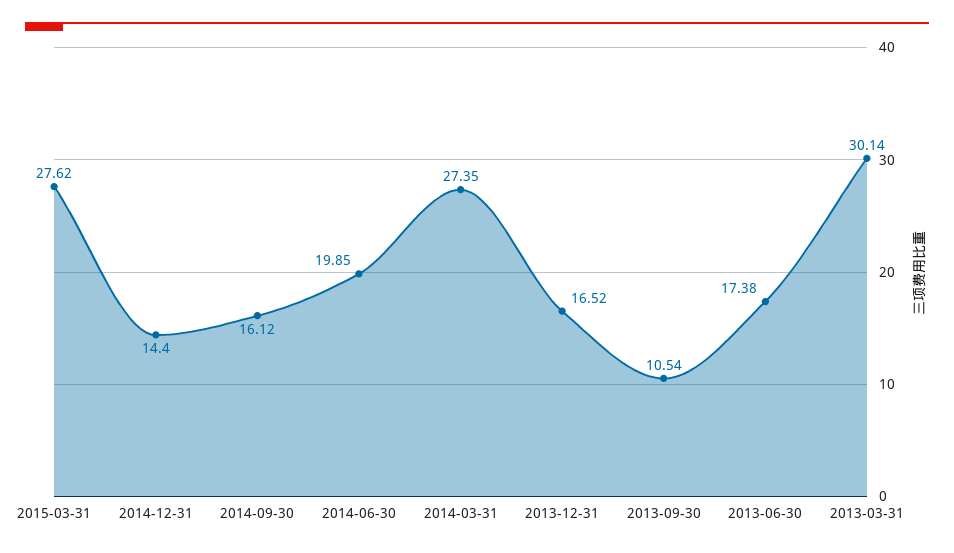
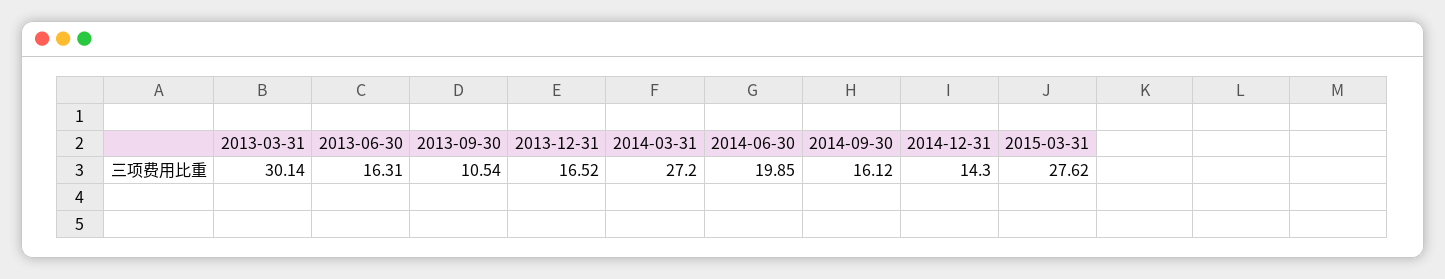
2014-12-31: 14.4 -> 14.3
2014-03-31: 27.35 -> 27.2
2013-06-30: 17.38 -> 16.31

